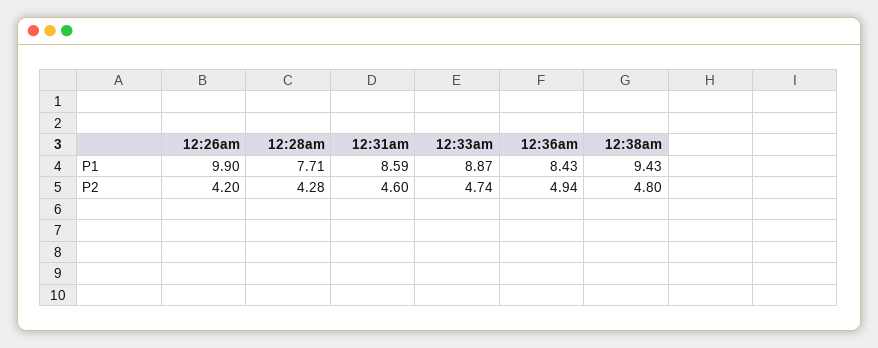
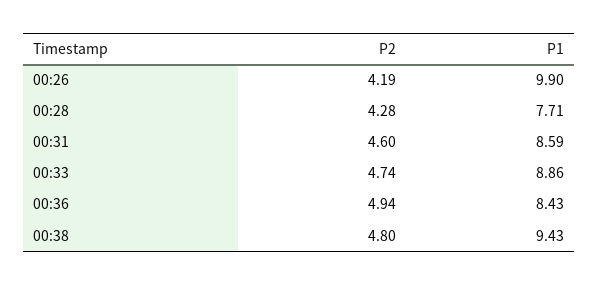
12:33am, P1: 8.87 -> 8.86
12:26am, P2: 4.2 -> 4.19

